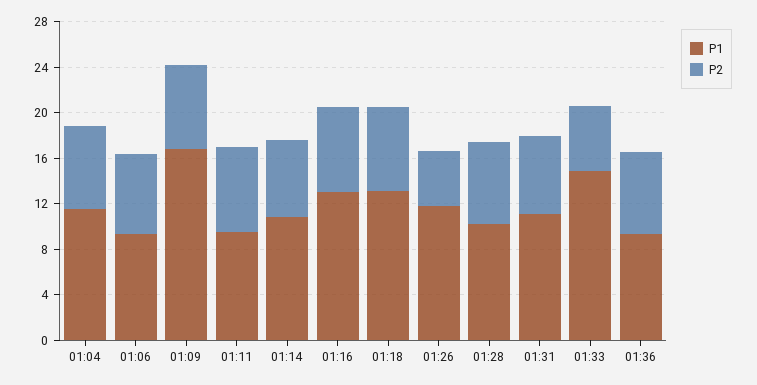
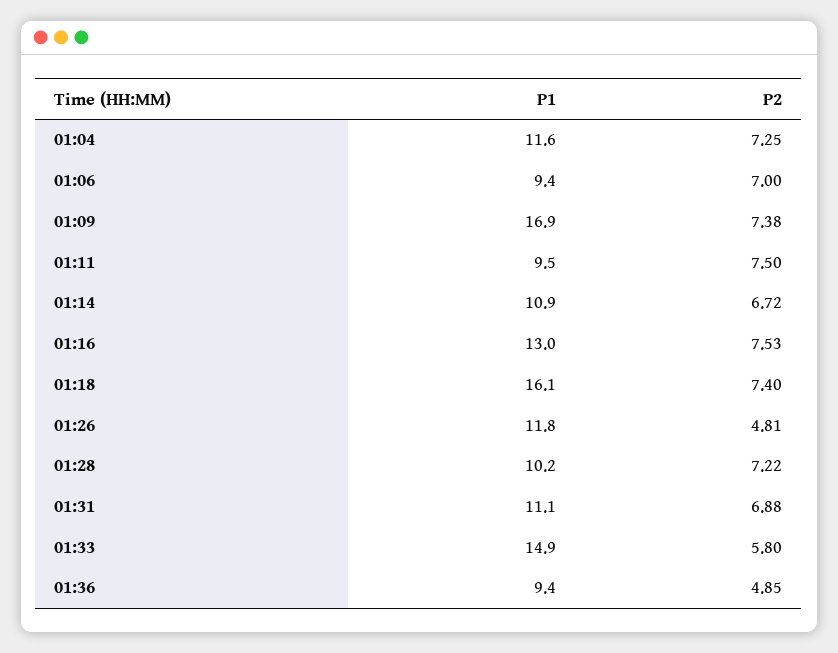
P1, 01:18: 13 -> 16.1
P2, 01:36: 7 -> 4.85

